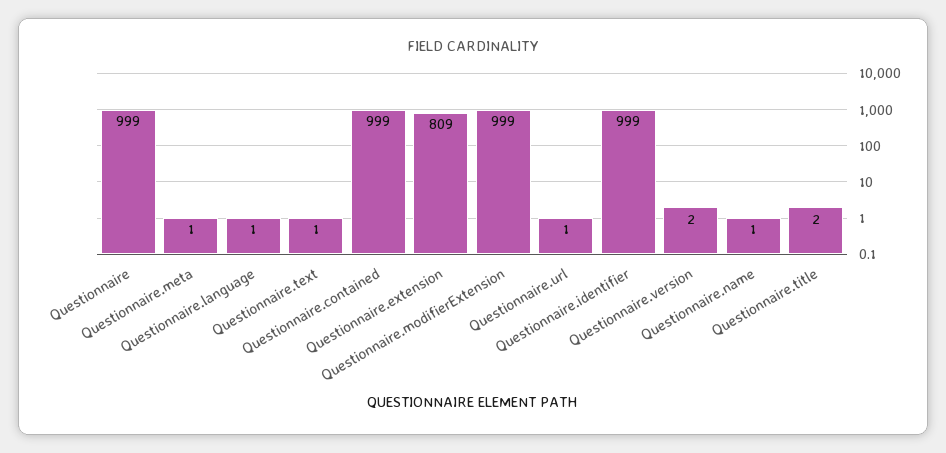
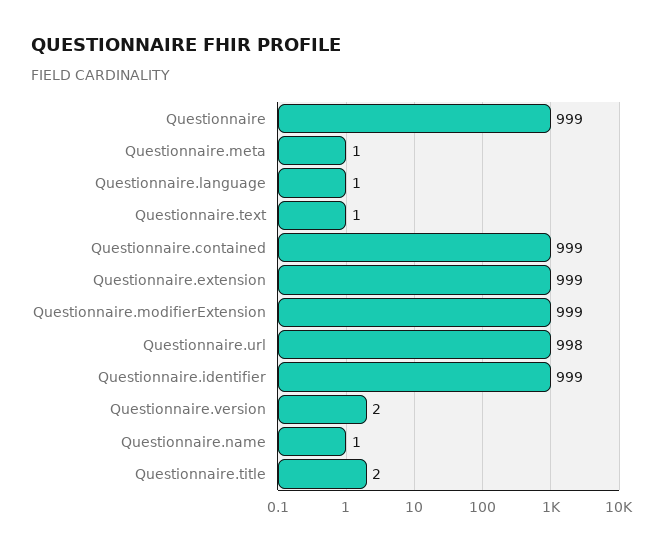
Questionnaire.extension: 809 -> 999
Questionnaire.url: 1 -> 998

